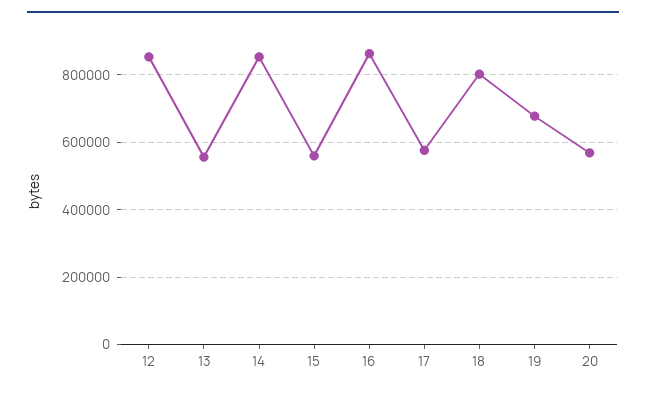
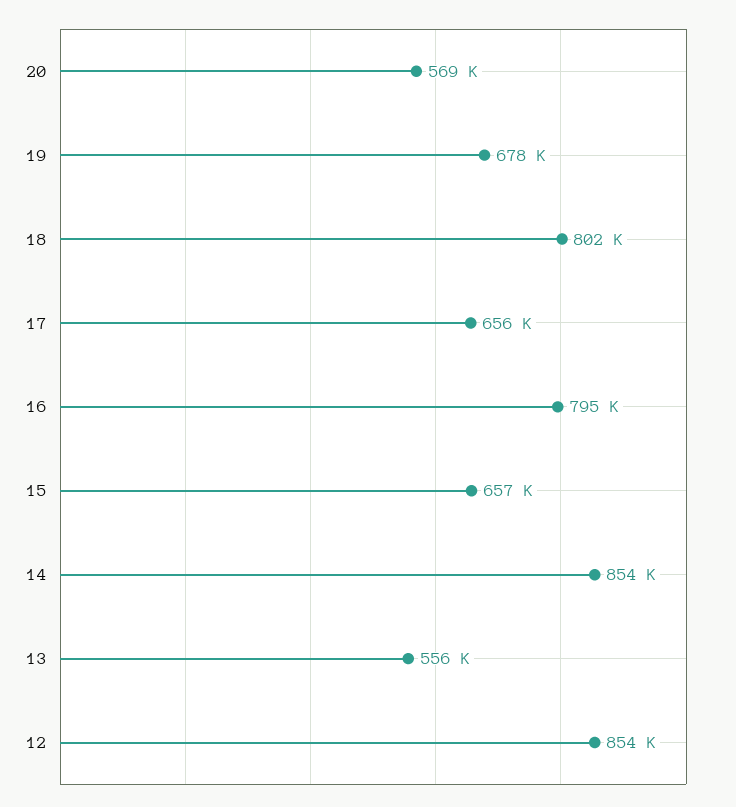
15: 560000 -> 657000
16: 860000 -> 795000
17: 580000 -> 656000

